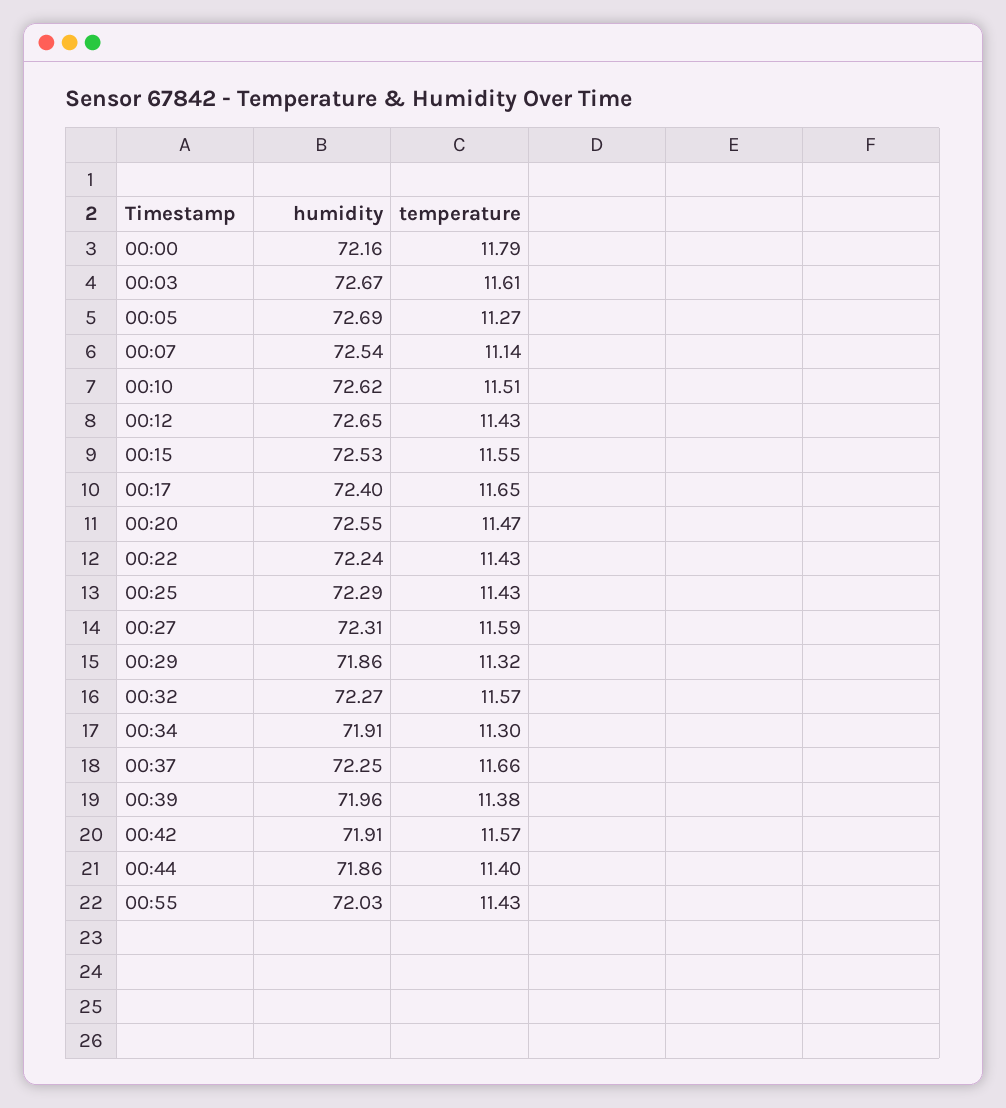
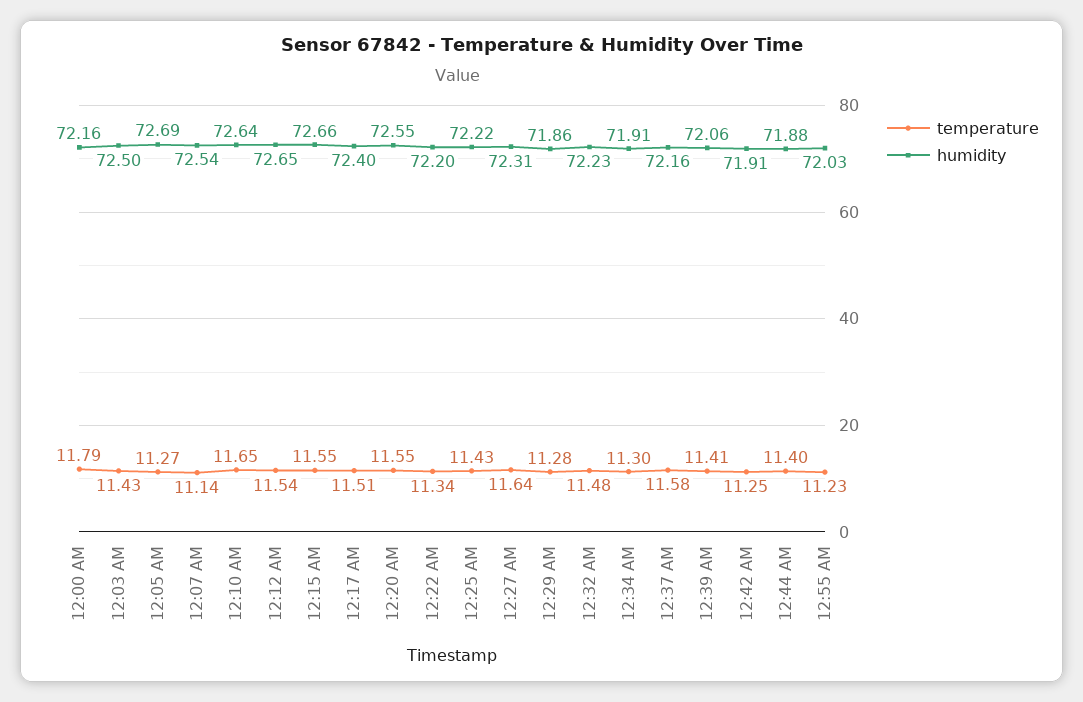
humidity, 00:03: 72.67 -> 72.5
temperature, 00:03: 11.61 -> 11.43
humidity, 00:10: 72.62 -> 72.64
temperature, 00:10: 11.51 -> 11.65
temperature, 00:12: 11.43 -> 11.54
humidity, 00:15: 72.53 -> 72.66
temperature, 00:17: 11.65 -> 11.51
temperature, 00:20: 11.47 -> 11.55
humidity, 00:22: 72.24 -> 72.2
temperature, 00:22: 11.43 -> 11.34
humidity, 00:25: 72.29 -> 72.22
temperature, 00:27: 11.59 -> 11.64
temperature, 00:29: 11.32 -> 11.28
humidity, 00:32: 72.27 -> 72.23
temperature, 00:32: 11.57 -> 11.48
humidity, 00:37: 72.25 -> 72.16
temperature, 00:37: 11.66 -> 11.58
humidity, 00:39: 71.96 -> 72.06
temperature, 00:39: 11.38 -> 11.41
temperature, 00:42: 11.57 -> 11.25
humidity, 00:44: 71.86 -> 71.88
temperature, 00:55: 11.43 -> 11.23

